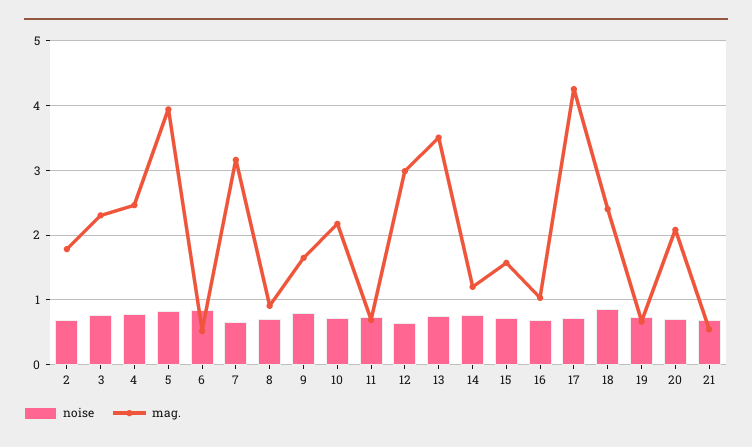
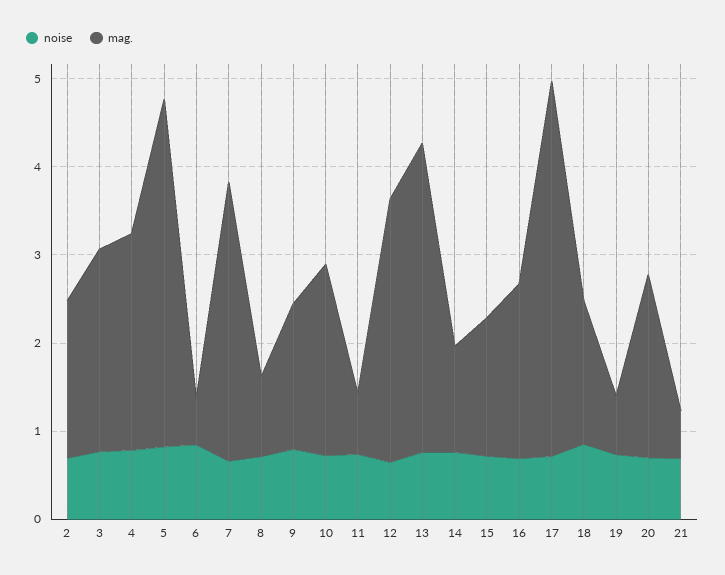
mag., 16: 1 -> 2
mag., 18: 2.4 -> 1.6

